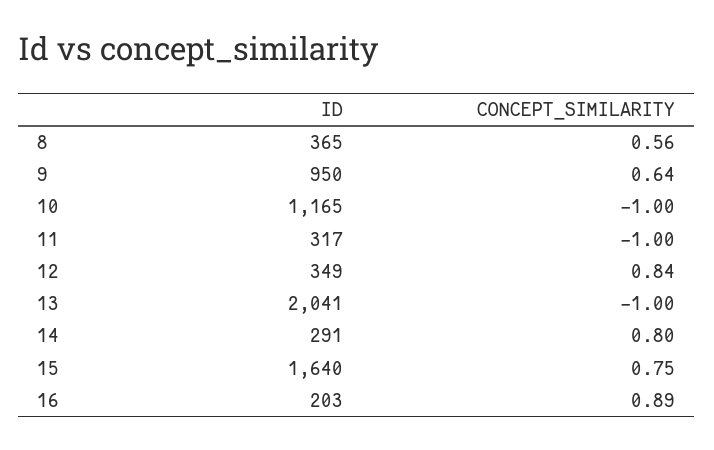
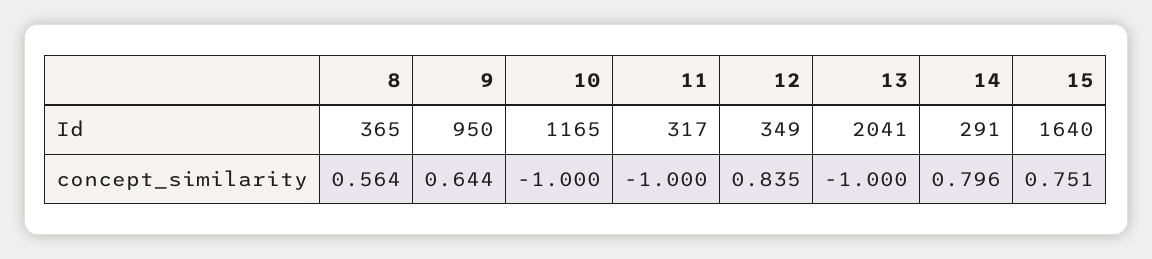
ID, 16: 203 -> none
CONCEPT_SIMILARITY, 16: 0.89 -> none

